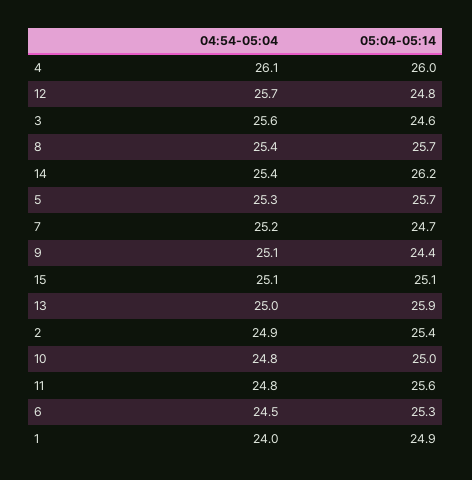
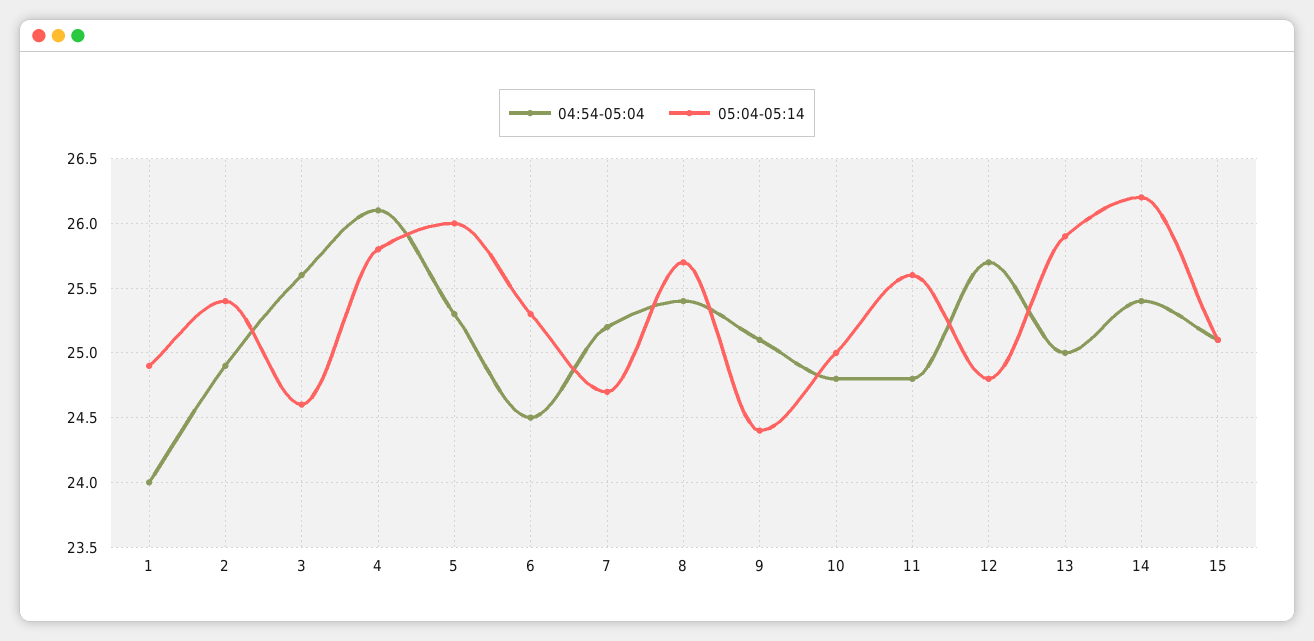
05:04-05:14, 4: 26 -> 25.8
05:04-05:14, 5: 25.7 -> 26

